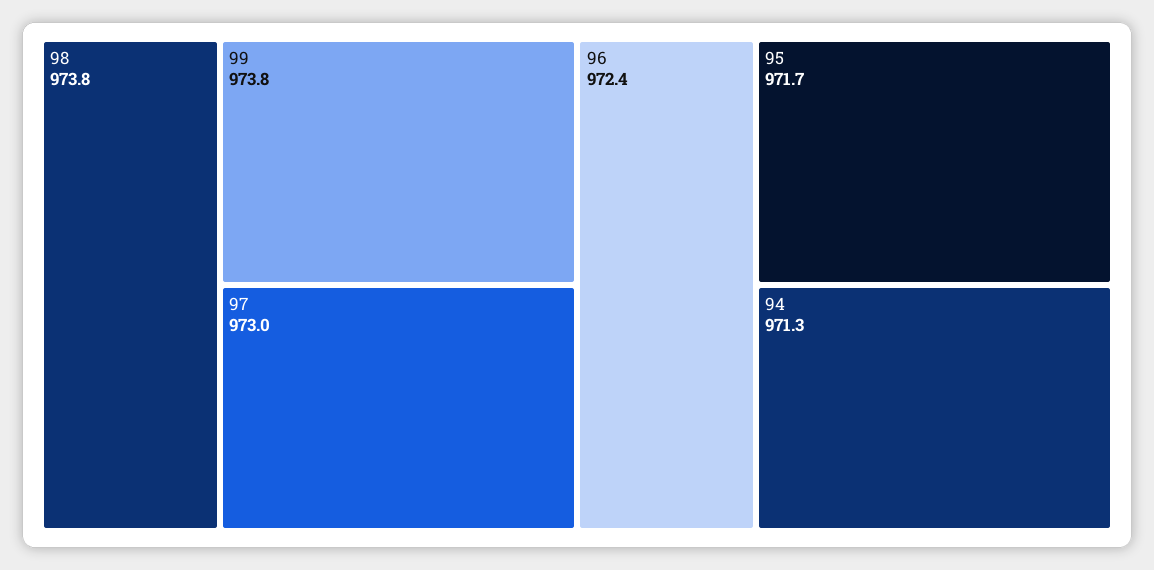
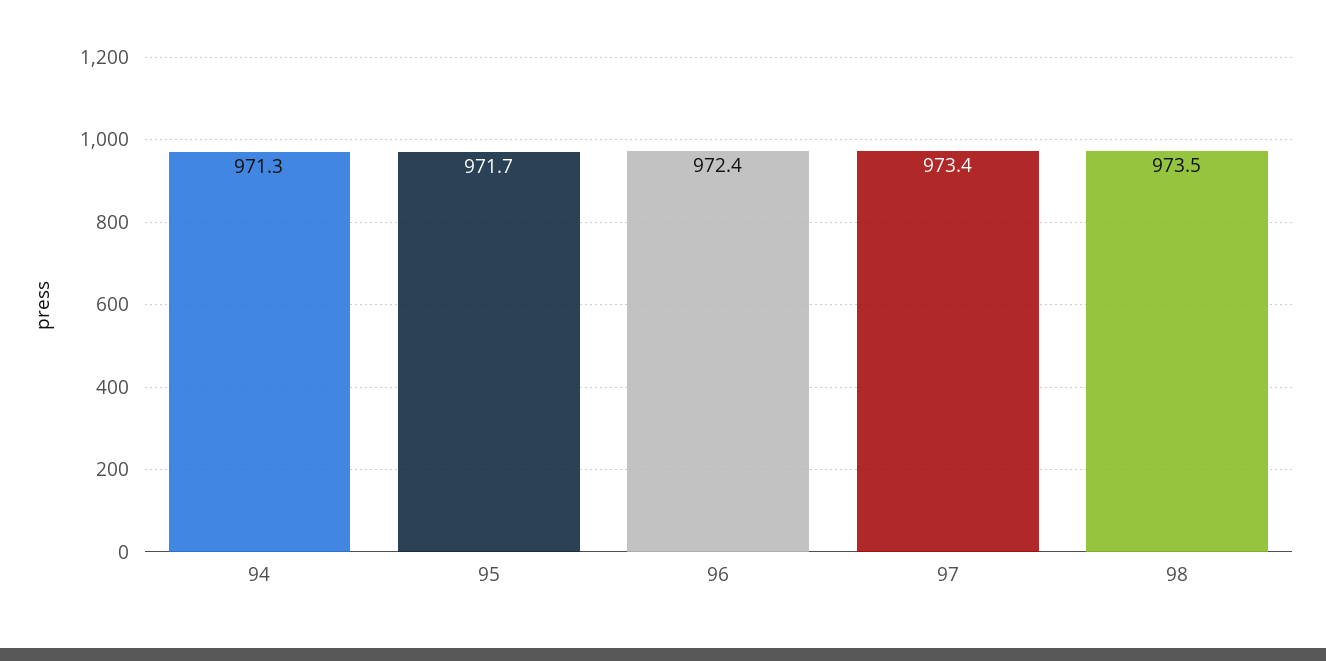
98: 973.8 -> 973.5
99: 973.8 -> none
97: 973 -> 973.4

